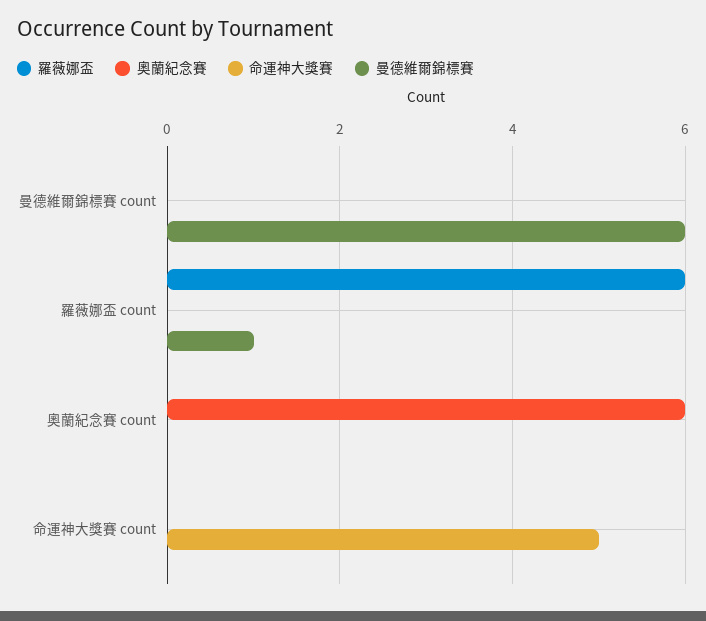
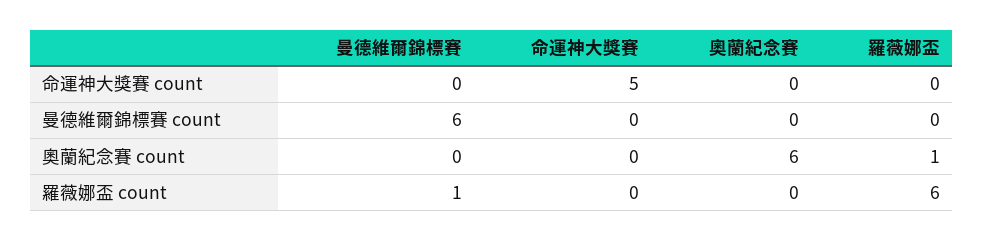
羅薇娜盃, 奧蘭紀念賽 count: 0 -> 1

